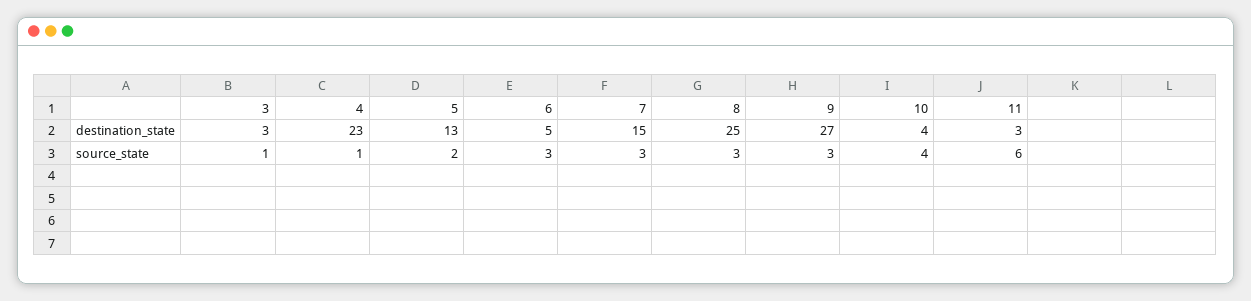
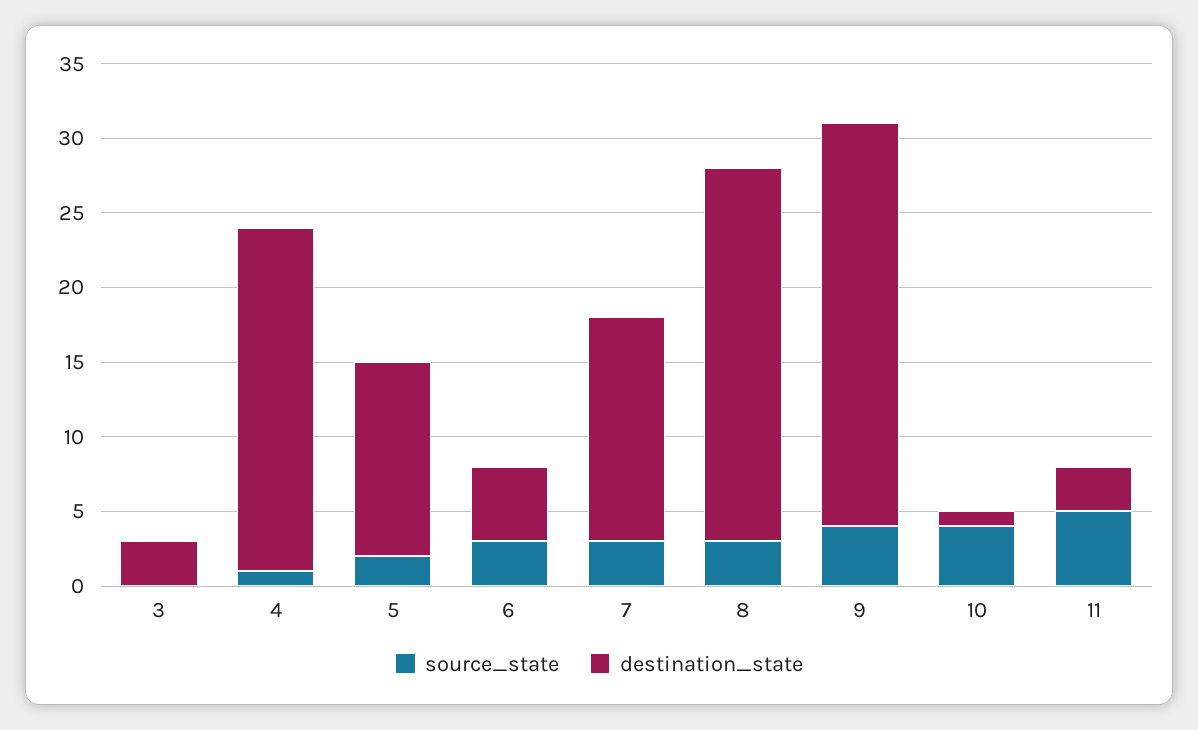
destination_state, 10: 4 -> 1
source_state, 3: 1 -> 0
source_state, 9: 3 -> 4
source_state, 11: 6 -> 5

